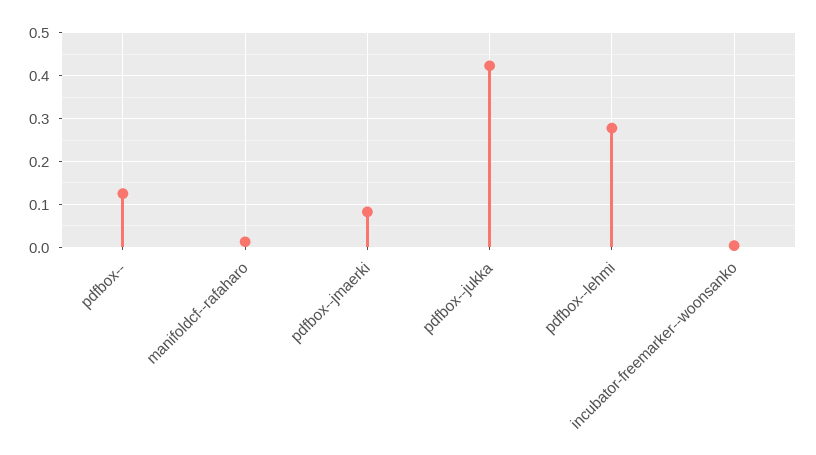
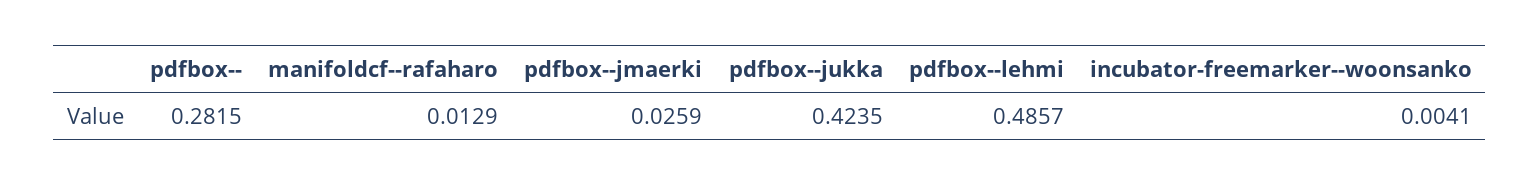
pdfbox--: 0.12 -> 0.2815
pdfbox--jmaerki: 0.08 -> 0.0259
pdfbox--lehmi: 0.28 -> 0.4857

